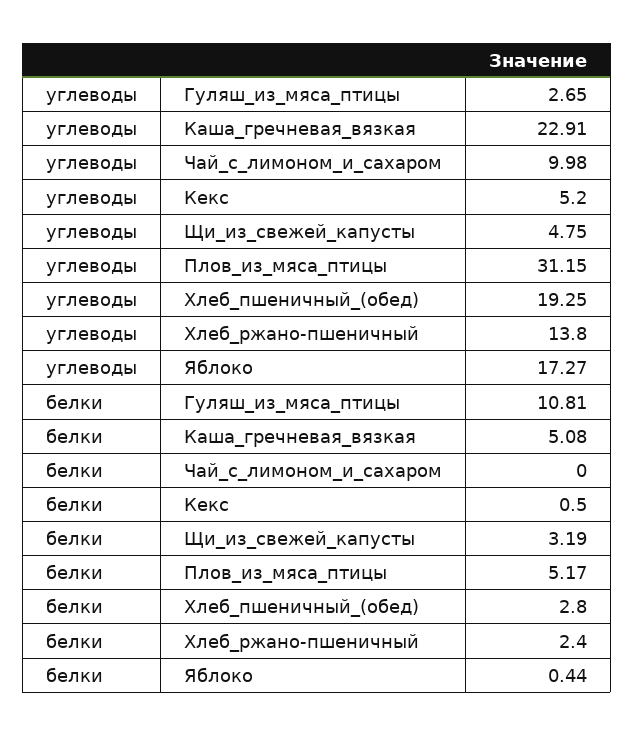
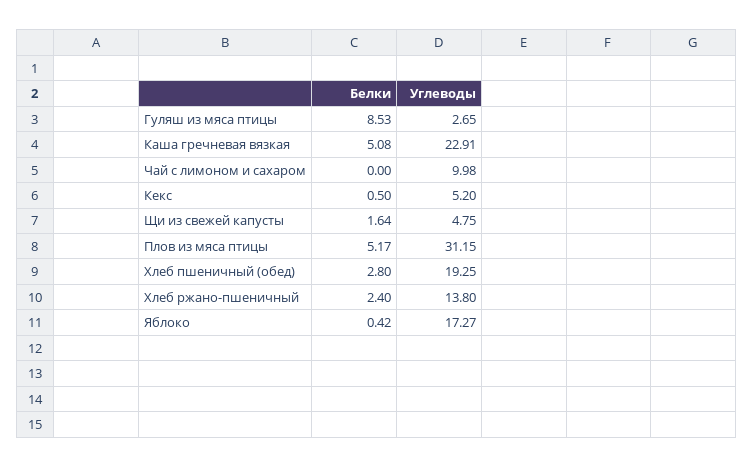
белки, Гуляш_из_мяса_птицы: 10.81 -> 8.53
белки, Щи_из_свежей_капусты: 3.19 -> 1.64
белки, Яблоко: 0.44 -> 0.42

